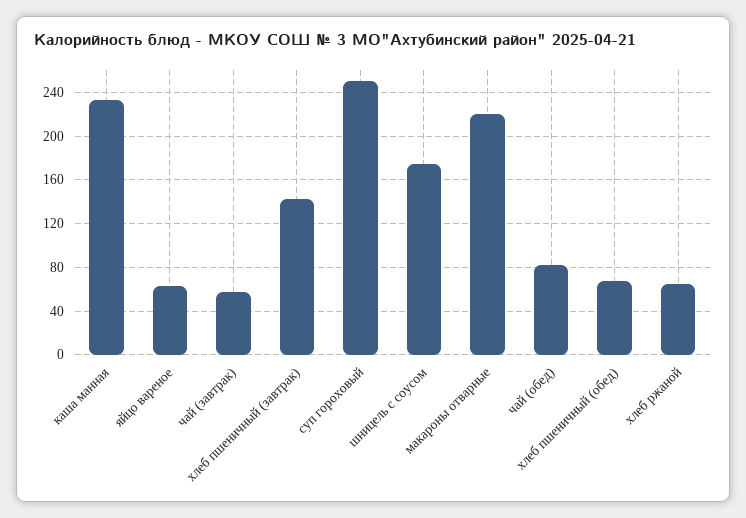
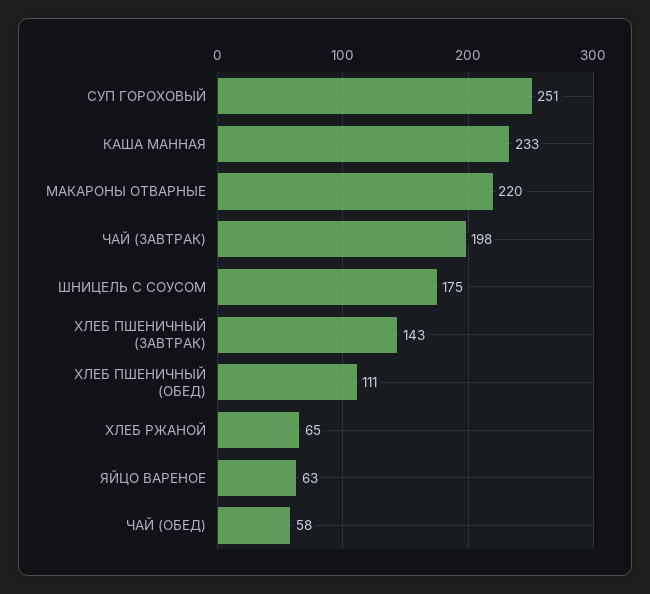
чай (завтрак): 60 -> 198
чай (обед): 80 -> 58
хлеб пшеничный (обед): 70 -> 111

